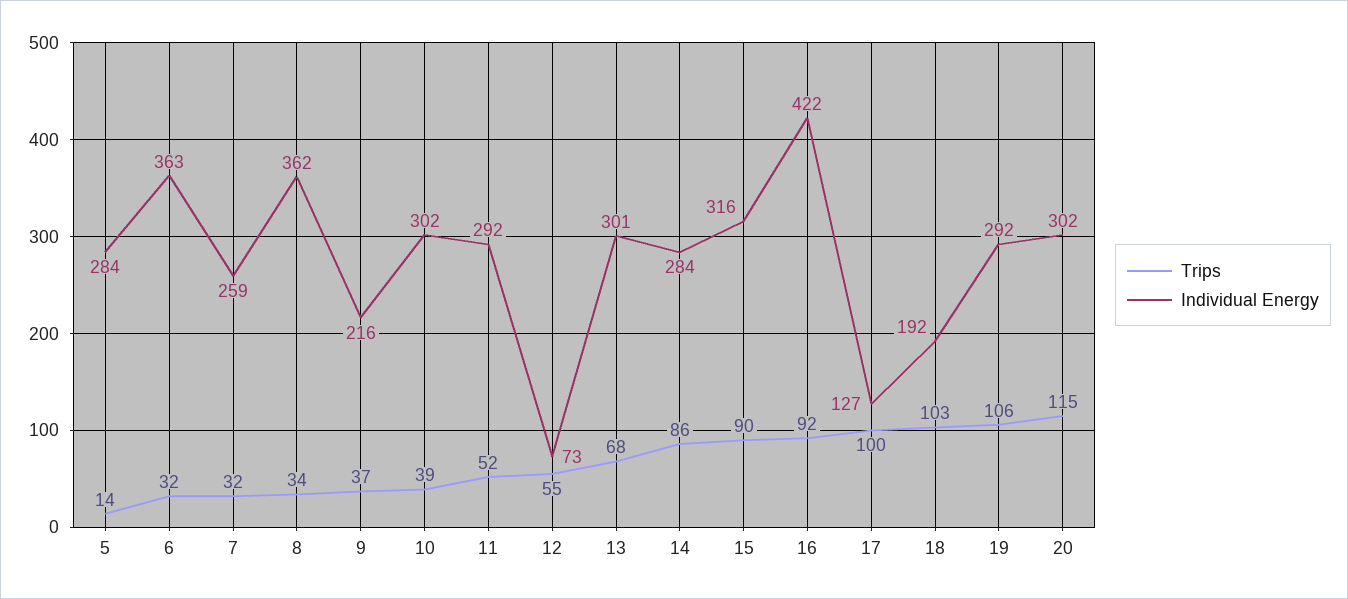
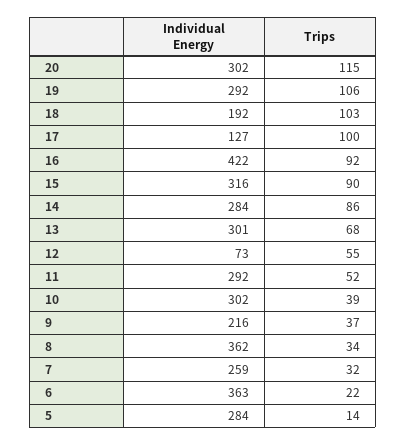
Trips, 6: 32 -> 22

